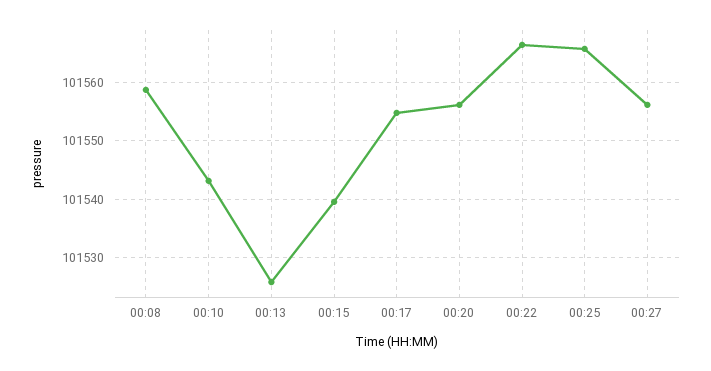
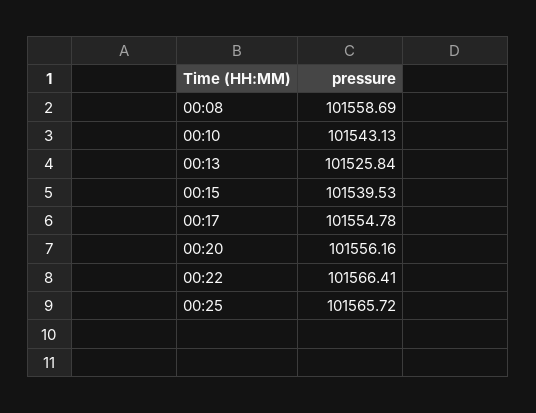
00:27: 101556 -> none

